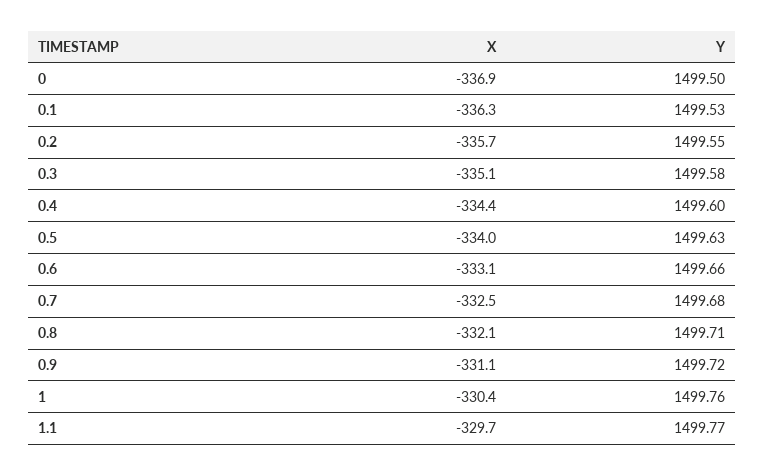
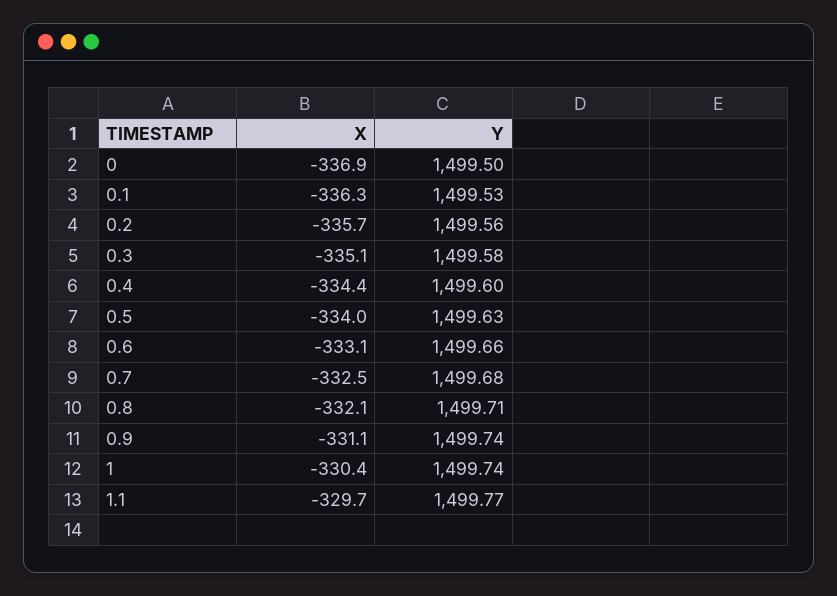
Y, 0.2: 1499.55 -> 1499.56
Y, 0.9: 1499.72 -> 1499.74
Y, 1: 1499.76 -> 1499.74

